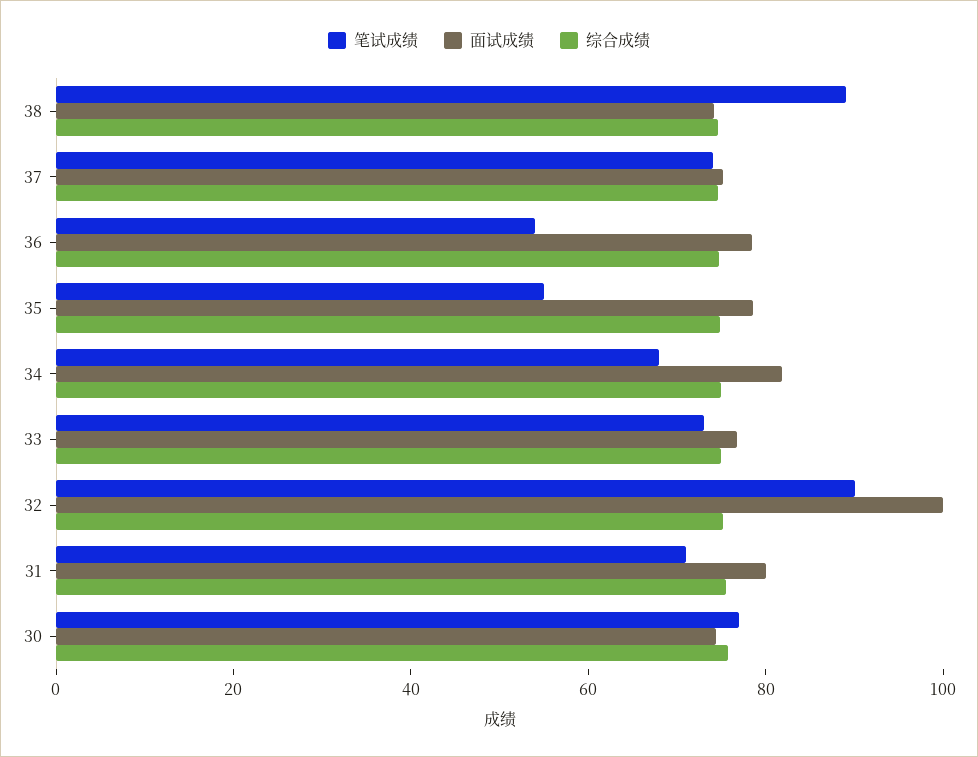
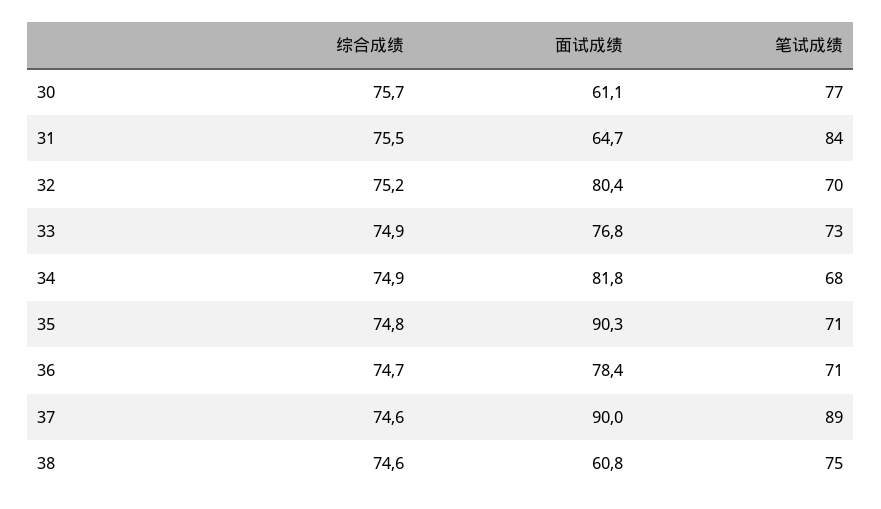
笔试成绩, 38: 90 -> 75
面试成绩, 38: 75 -> 60.8
笔试成绩, 37: 75 -> 89
面试成绩, 37: 75 -> 90
笔试成绩, 36: 55 -> 71
笔试成绩, 35: 55 -> 71
面试成绩, 35: 80 -> 90.3
笔试成绩, 32: 90 -> 70
面试成绩, 32: 100 -> 80.4
笔试成绩, 31: 70 -> 84
面试成绩, 31: 80 -> 64.7
面试成绩, 30: 75 -> 61.1

